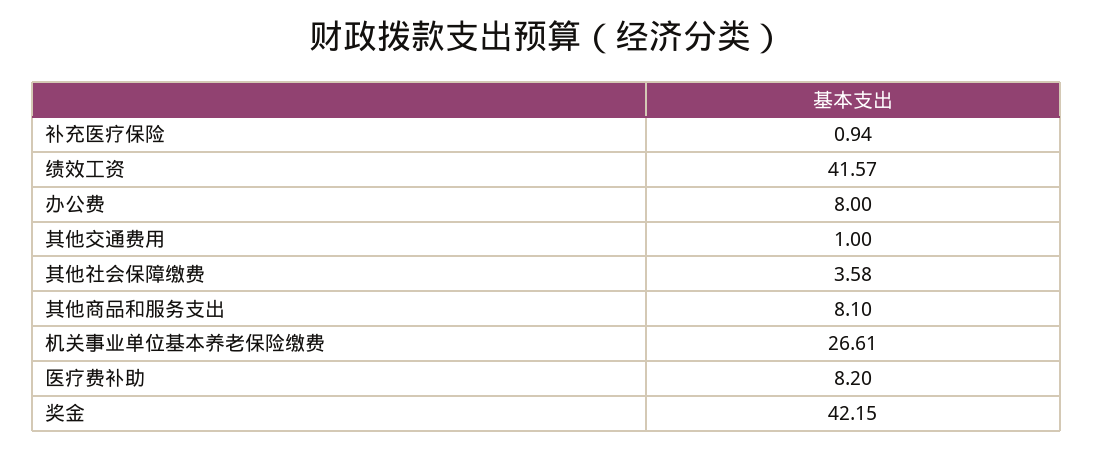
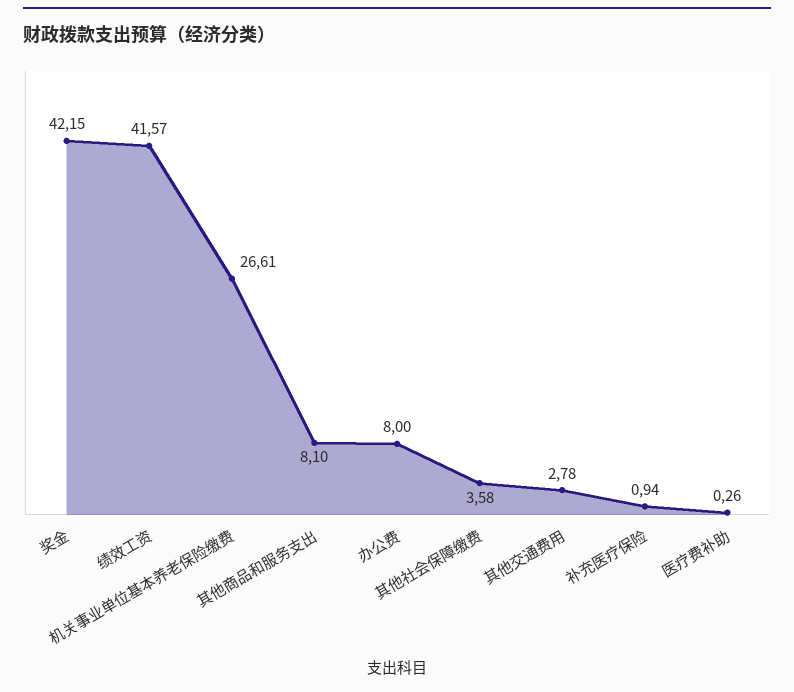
其他交通费用: 1 -> 2.78
医疗费补助: 8.2 -> 0.26

